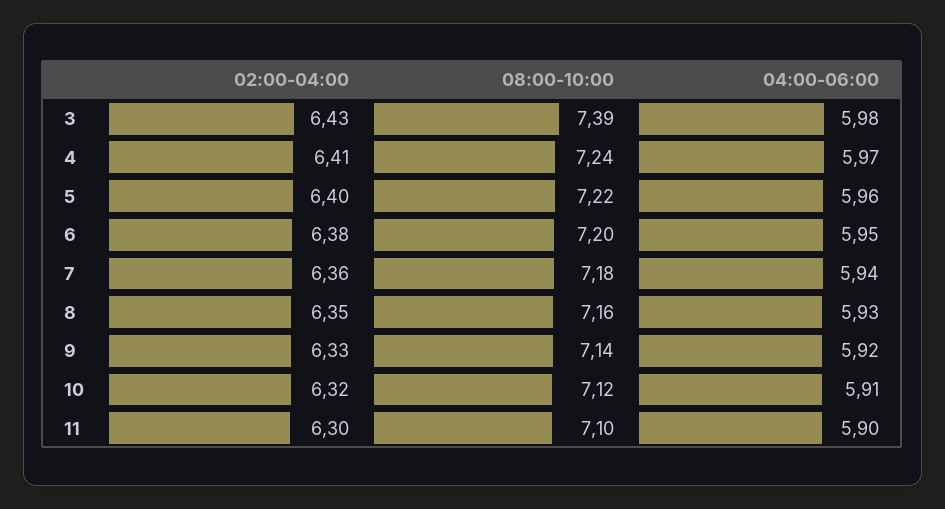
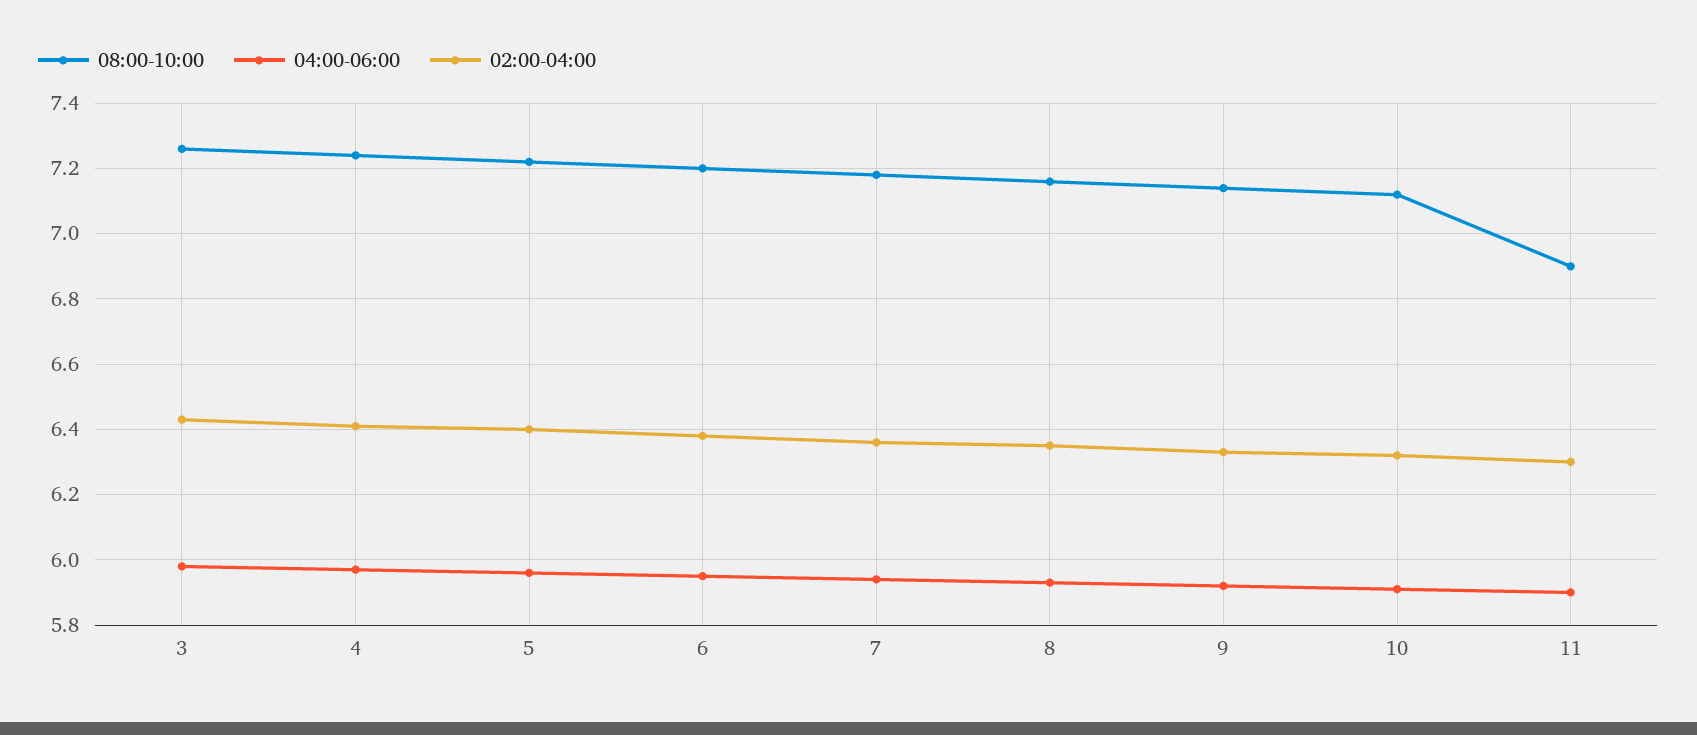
08:00-10:00, 3: 7.39 -> 7.25
08:00-10:00, 11: 7.1 -> 6.9

